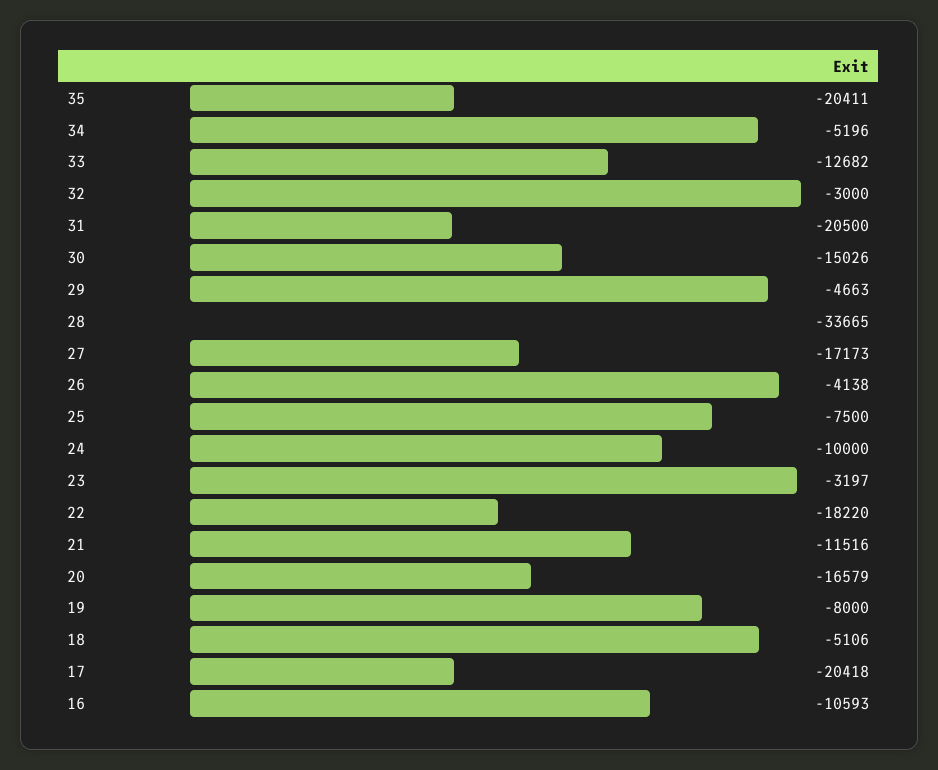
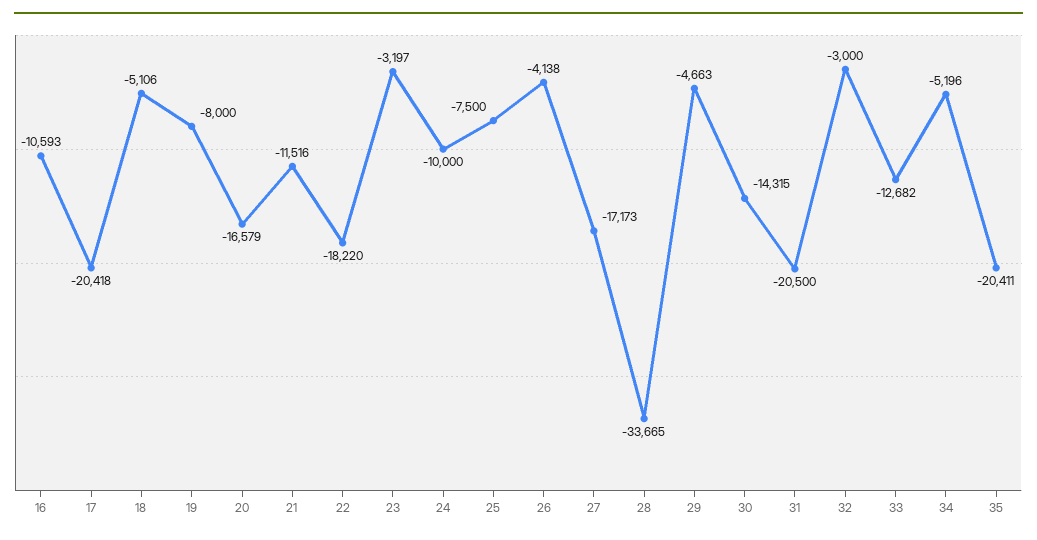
30: -15026 -> -14315

